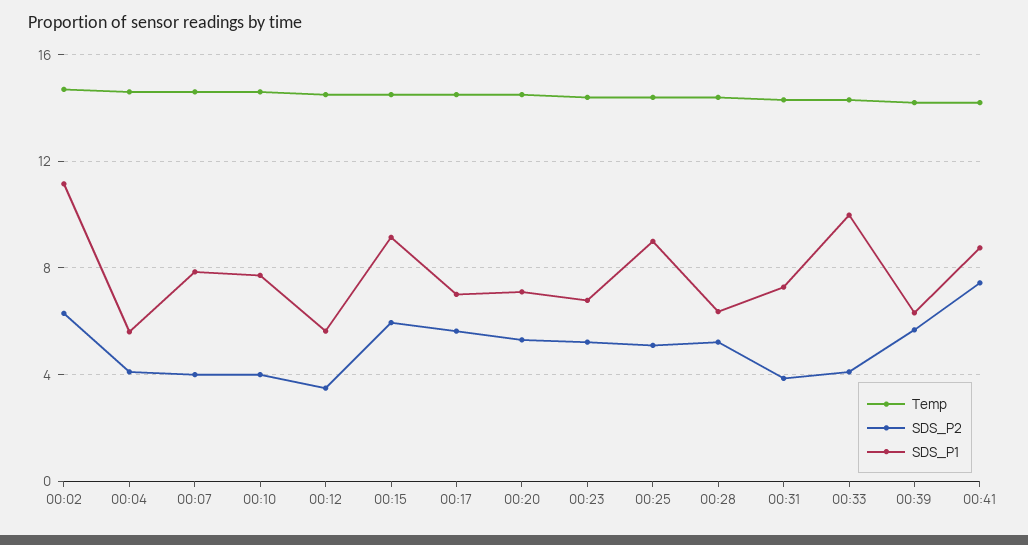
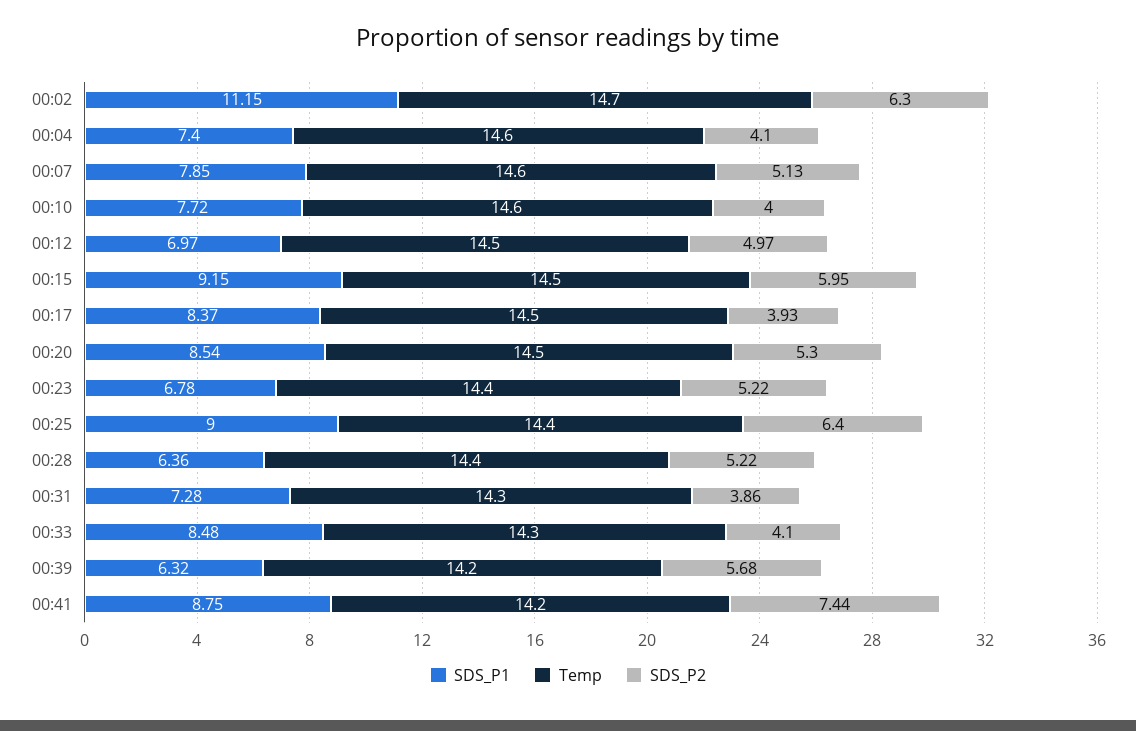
SDS_P1, 00:04: 5.5 -> 7.4
SDS_P2, 00:07: 4 -> 5.13
SDS_P2, 00:12: 3.5 -> 4.97
SDS_P1, 00:12: 5.5 -> 6.97
SDS_P2, 00:17: 5.5 -> 3.93
SDS_P1, 00:17: 7 -> 8.37
SDS_P1, 00:20: 7 -> 8.54
SDS_P2, 00:25: 5 -> 6.4
SDS_P1, 00:33: 10 -> 8.48

